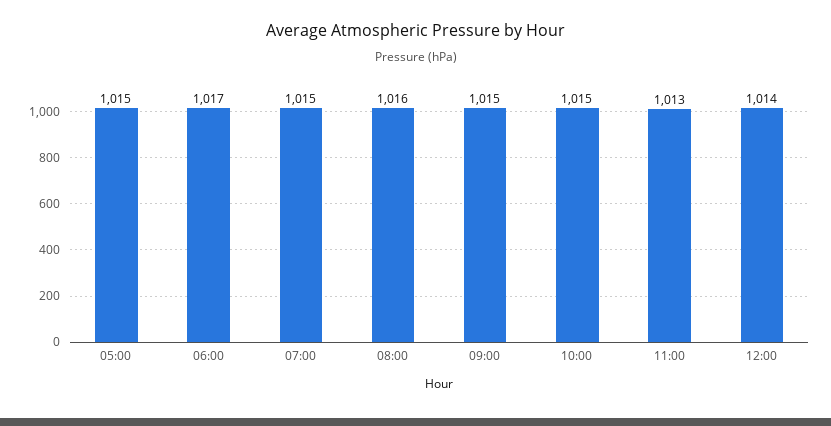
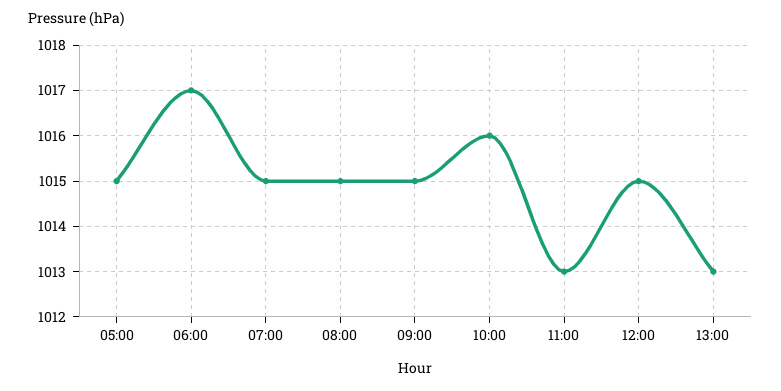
08:00: 1016 -> 1015
10:00: 1015 -> 1016
12:00: 1014 -> 1015
13:00: none -> 1013

